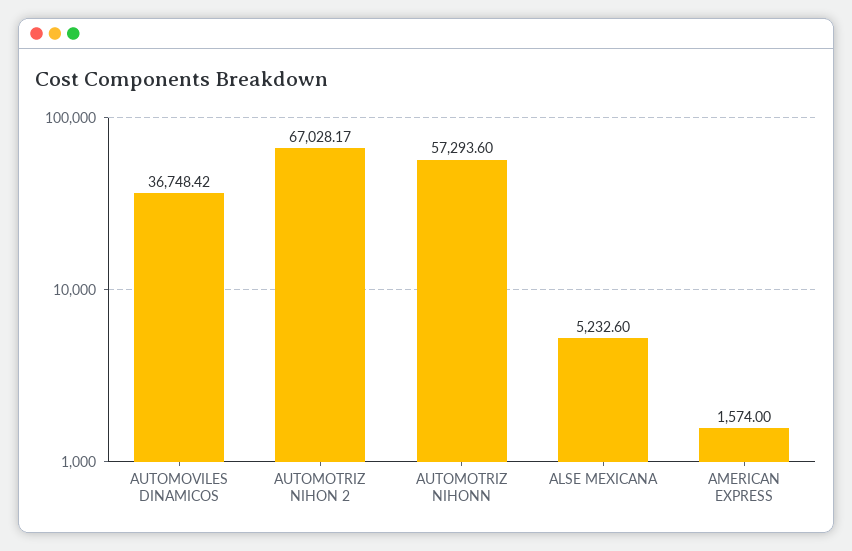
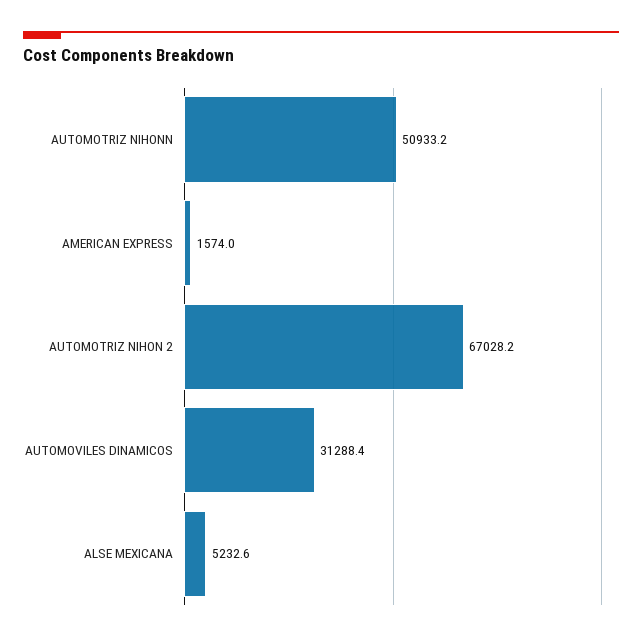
AUTOMOVILES DINAMICOS: 36748.42 -> 31288.4
AUTOMOTRIZ NIHONN: 57293.6 -> 50933.2

